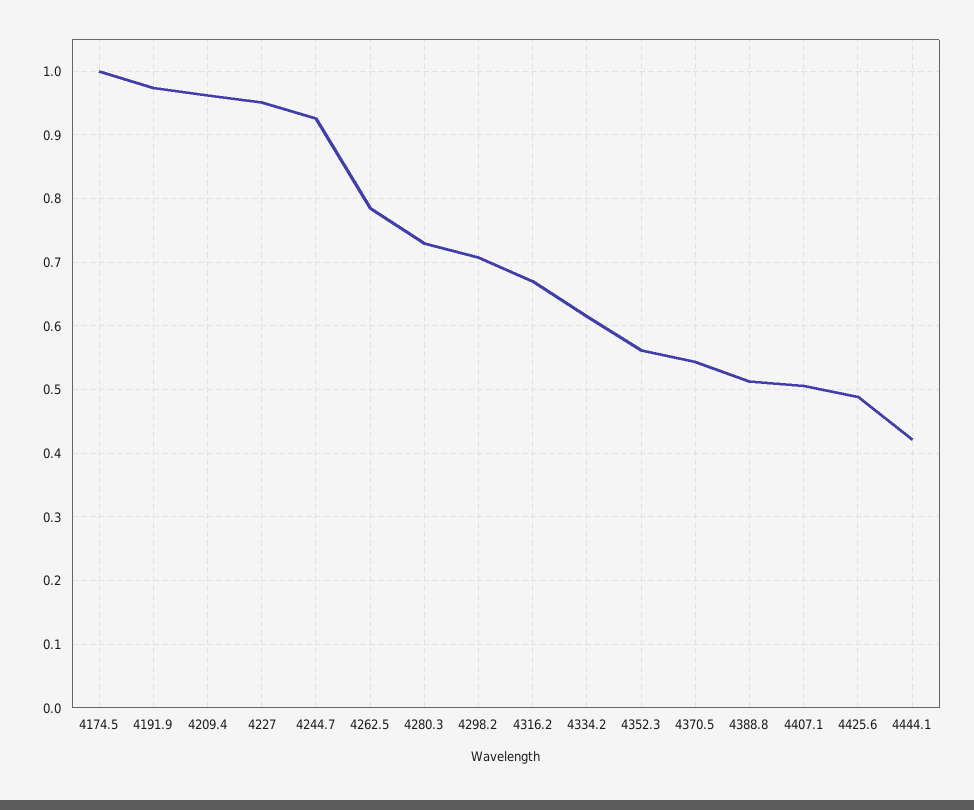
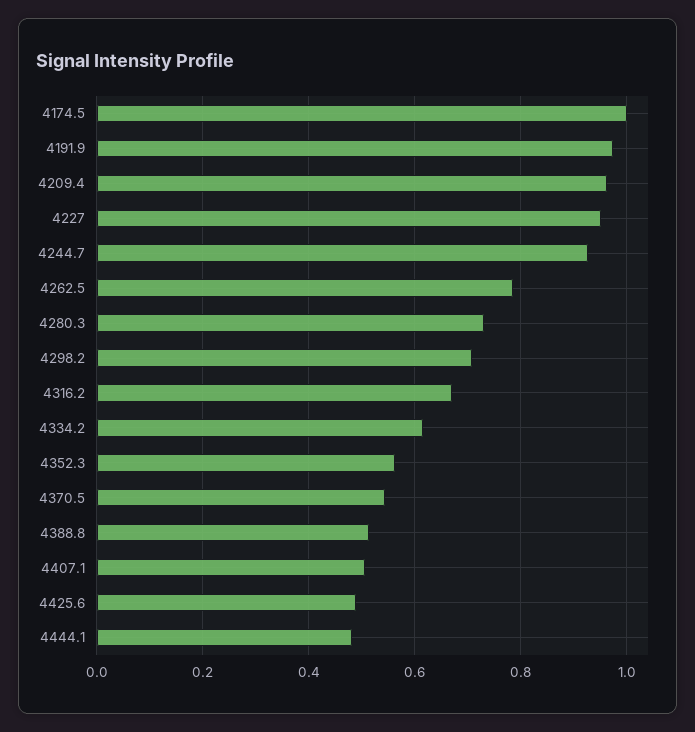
4444.1: 0.42 -> 0.48

